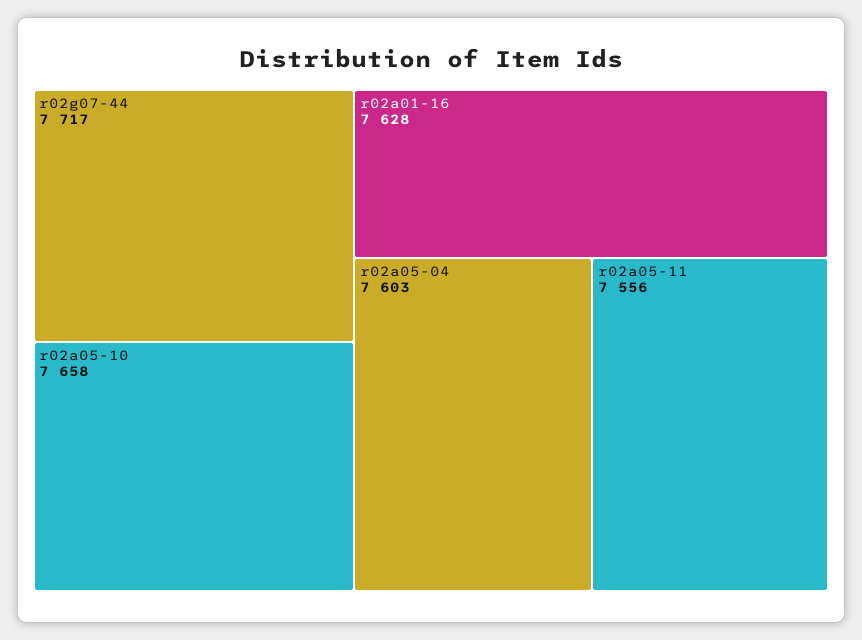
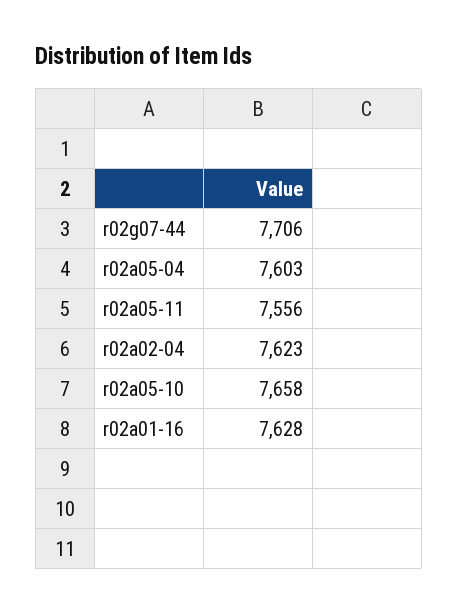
r02g07-44: 7717 -> 7706
r02a02-04: none -> 7623

